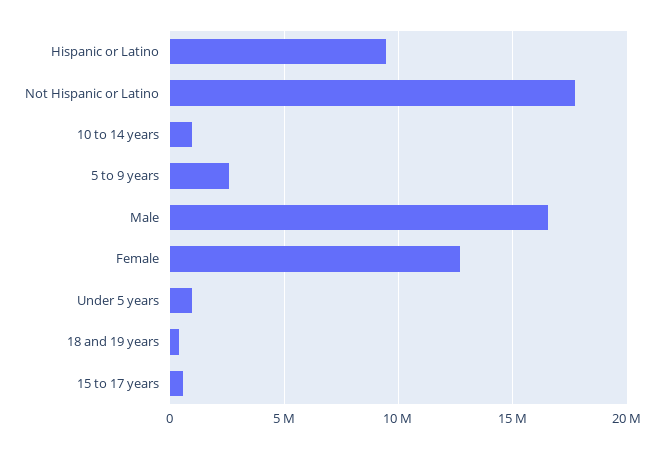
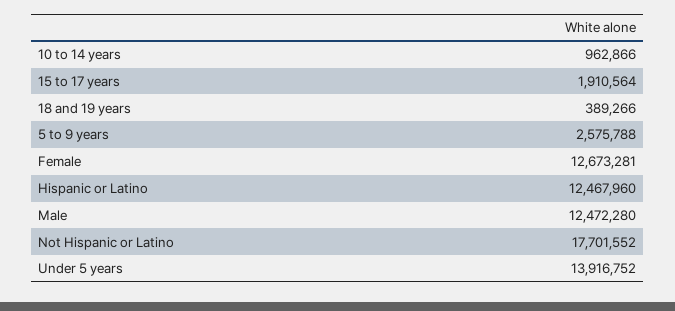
Hispanic or Latino: 9500000 -> 12467960
Male: 16500000 -> 12472280
Under 5 years: 1000000 -> 13916752
15 to 17 years: 500000 -> 1910564

